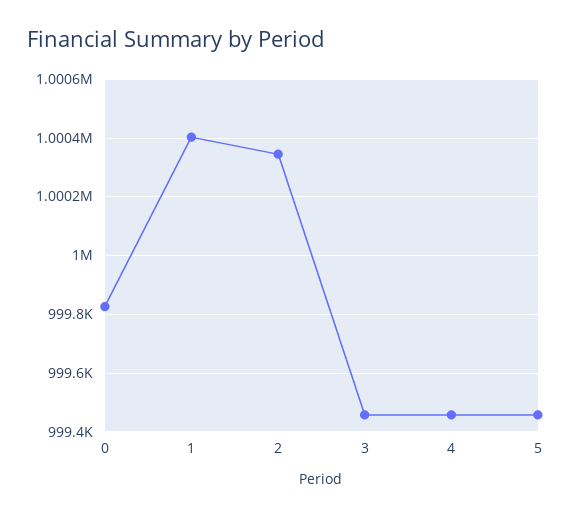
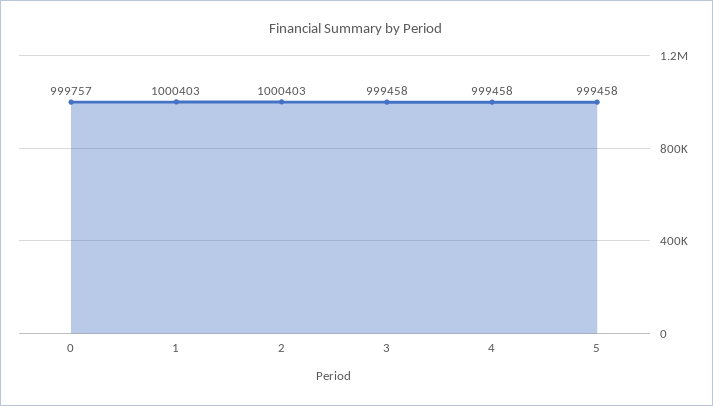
0: 999825 -> 999757
2: 1000350 -> 1000403

